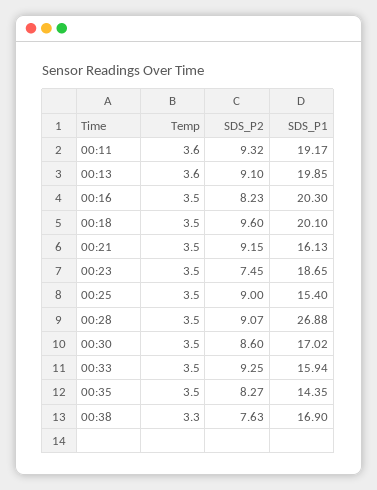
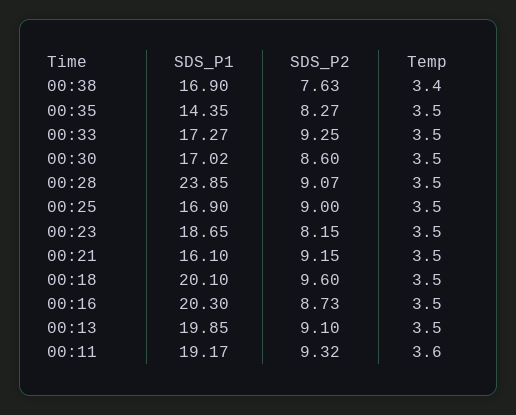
Temp, 00:13: 3.6 -> 3.5
SDS_P2, 00:16: 8.23 -> 8.73
SDS_P1, 00:21: 16.13 -> 16.1
SDS_P2, 00:23: 7.45 -> 8.15
SDS_P1, 00:25: 15.4 -> 16.9
SDS_P1, 00:28: 26.88 -> 23.85
SDS_P1, 00:33: 15.94 -> 17.27
Temp, 00:38: 3.3 -> 3.4

